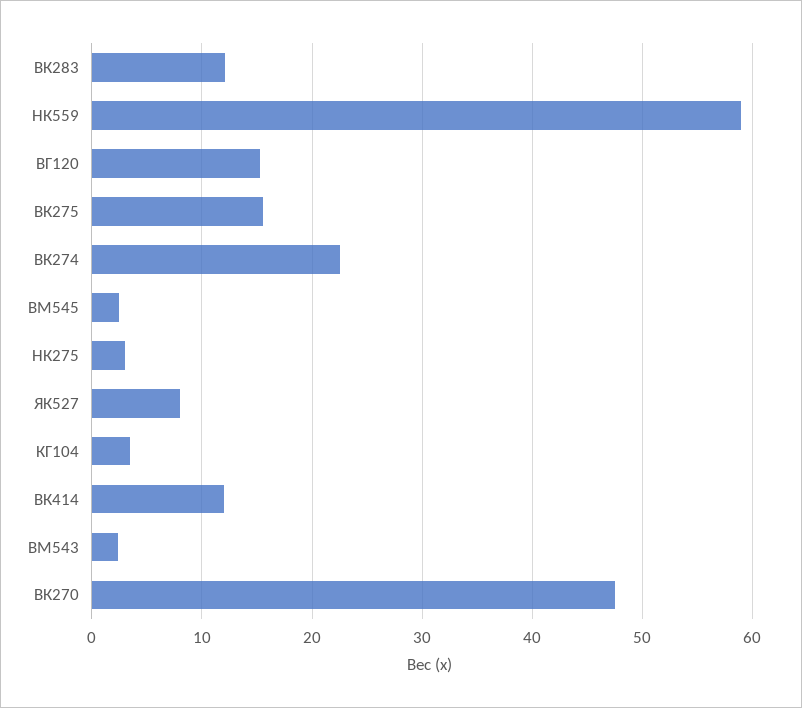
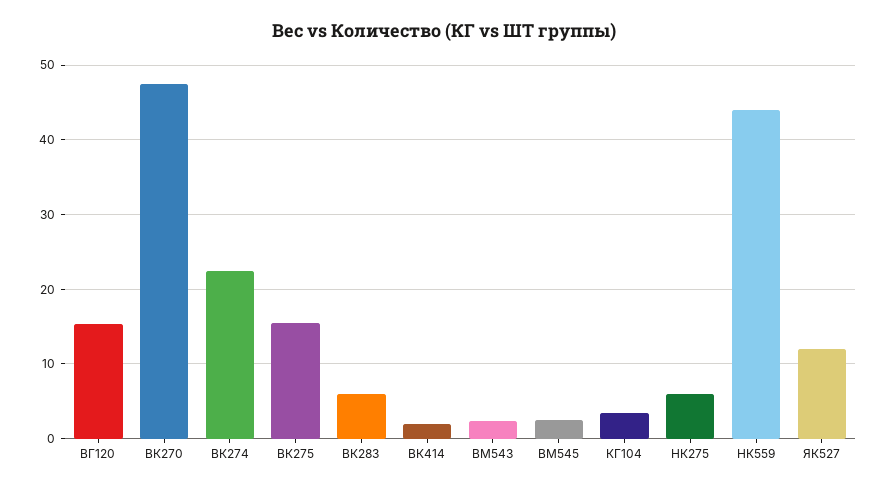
ВК283: 12 -> 6
НК559: 59 -> 44
НК275: 3 -> 6
ЯК527: 8 -> 12
ВК414: 12 -> 2

